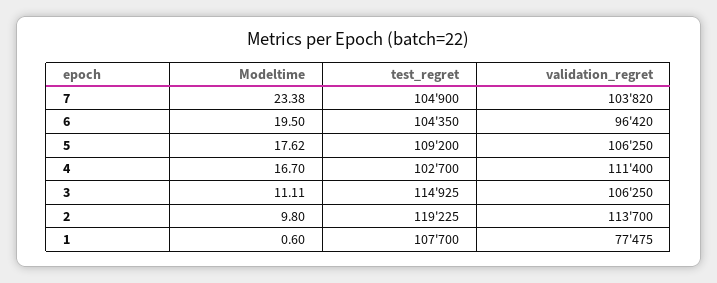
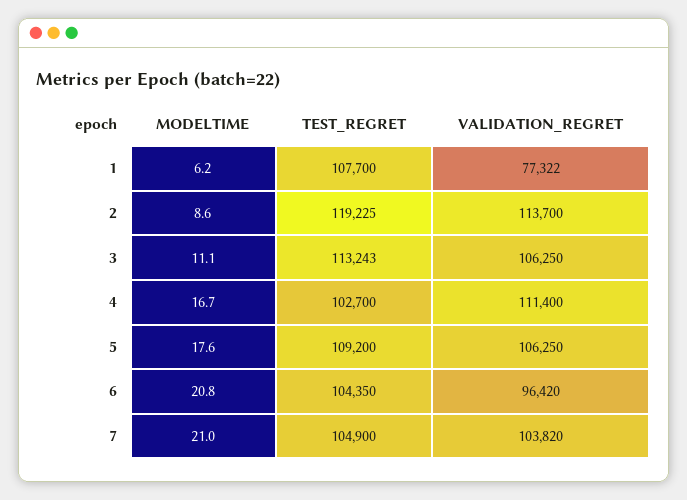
Modeltime, 7: 23.38 -> 21
Modeltime, 6: 19.5 -> 20.8
test_regret, 3: 114925 -> 113243
Modeltime, 2: 9.8 -> 8.6
Modeltime, 1: 0.6 -> 6.2
validation_regret, 1: 77475 -> 77322

